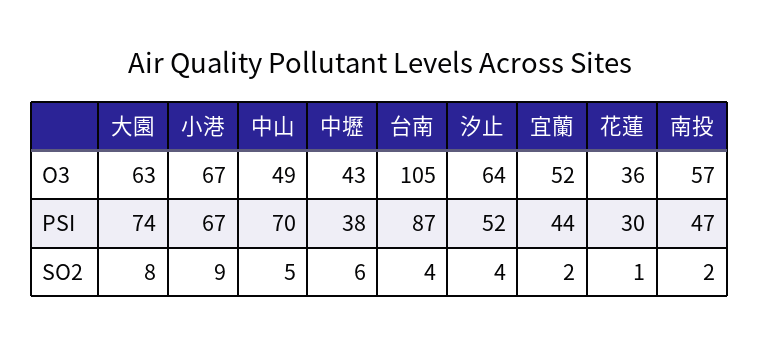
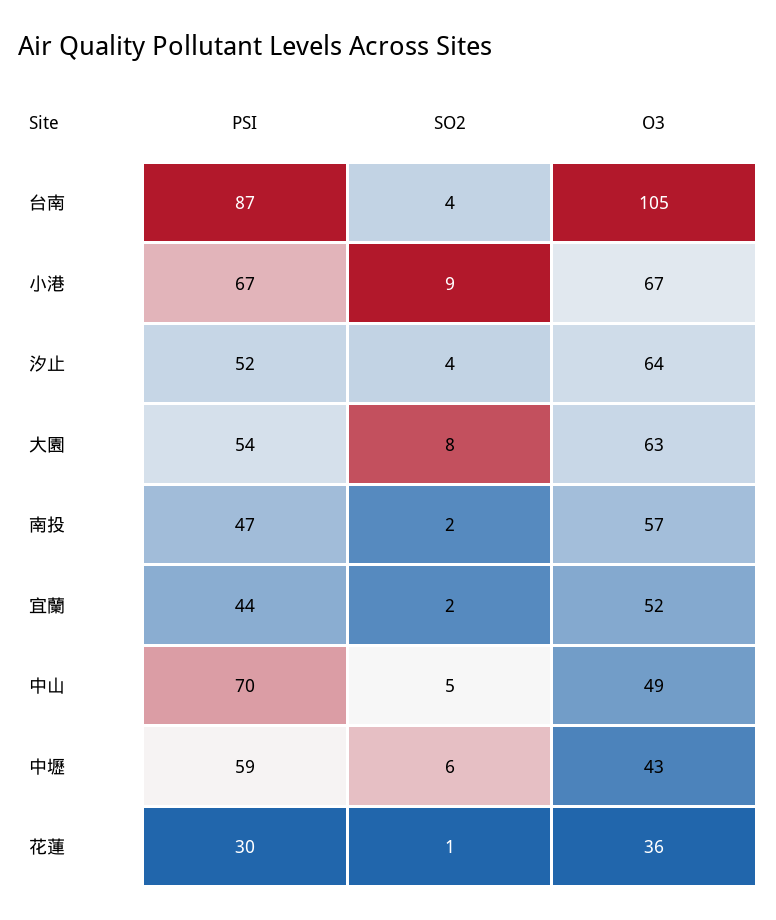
大園, PSI: 74 -> 54
中壢, PSI: 38 -> 59

